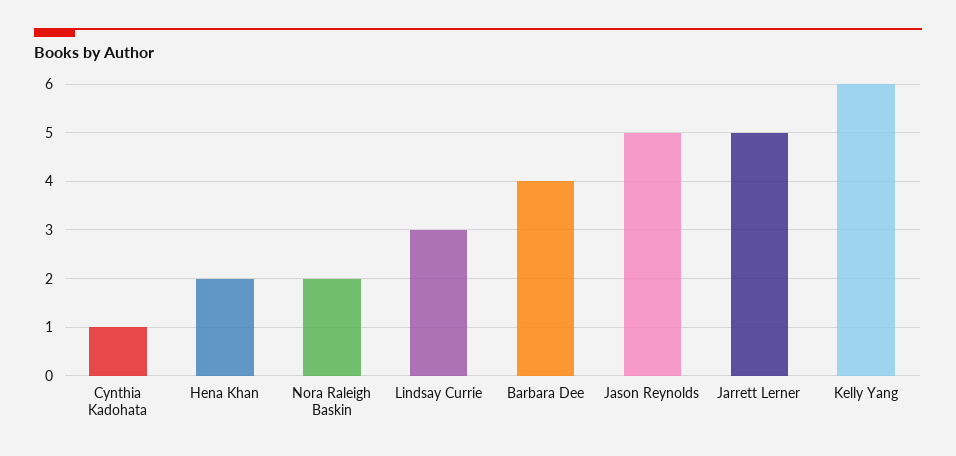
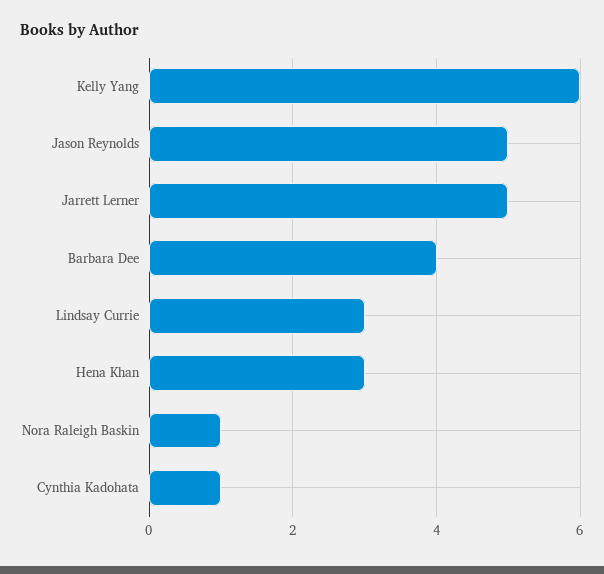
Hena Khan: 2 -> 3
Nora Raleigh Baskin: 2 -> 1

